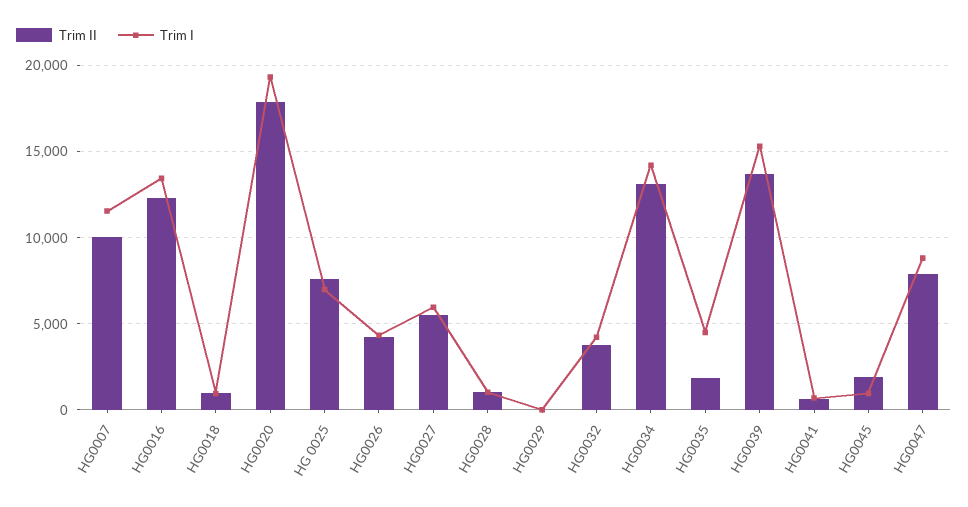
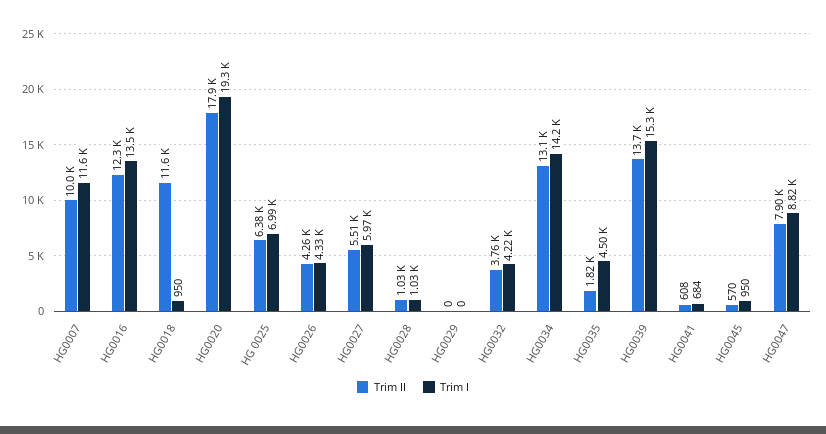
Trim II, HG0018: 1000 -> 11600
Trim II, HG 0025: 7500 -> 6380
Trim II, HG0045: 2000 -> 570

